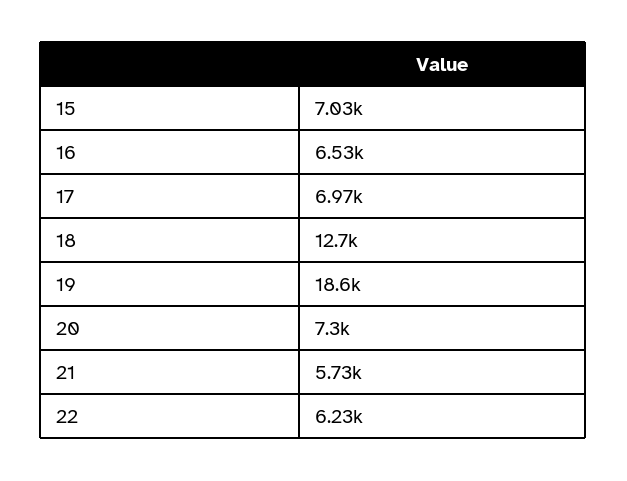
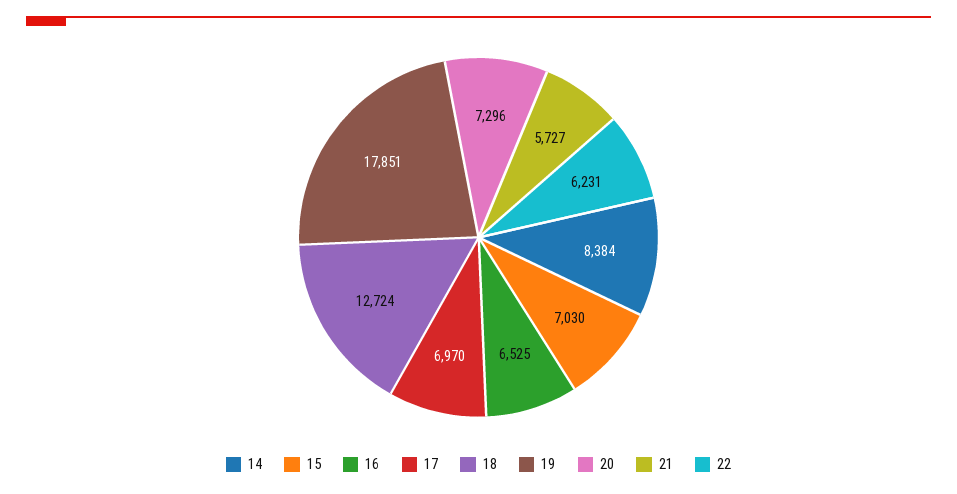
19: 18600 -> 17851
14: none -> 8384

